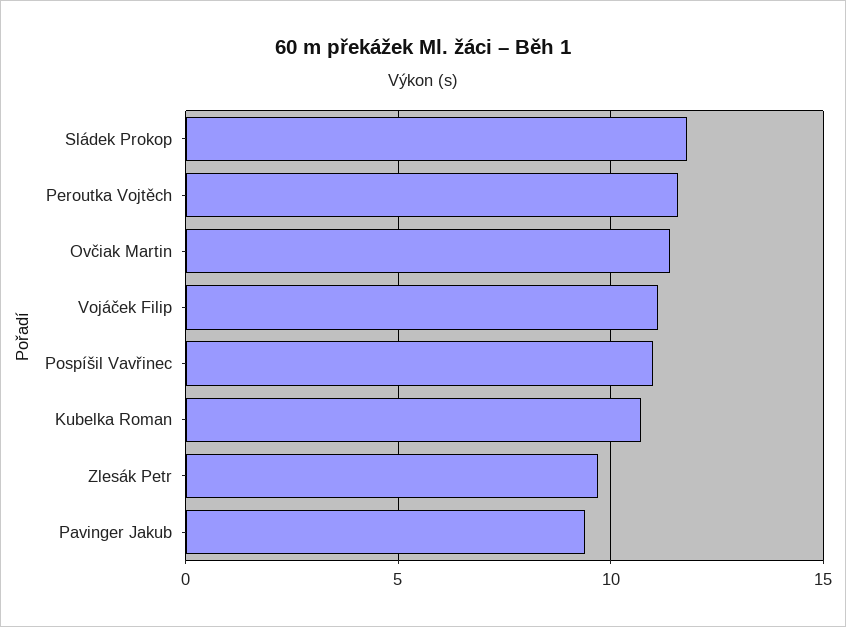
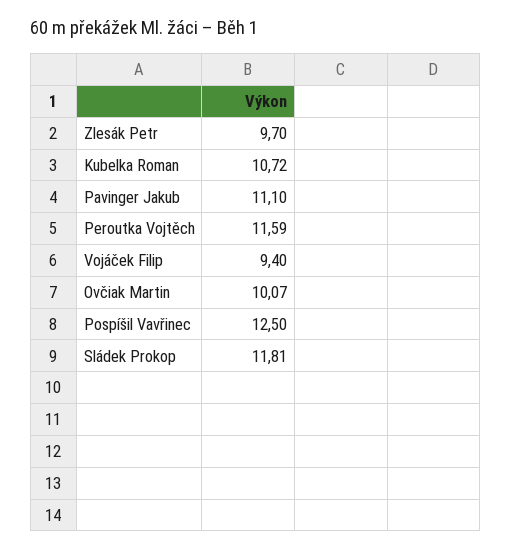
Ovčiak Martin: 11.5 -> 10.07
Vojáček Filip: 11 -> 9.4
Pospíšil Vavřinec: 11 -> 12.5
Pavinger Jakub: 9.5 -> 11.1

